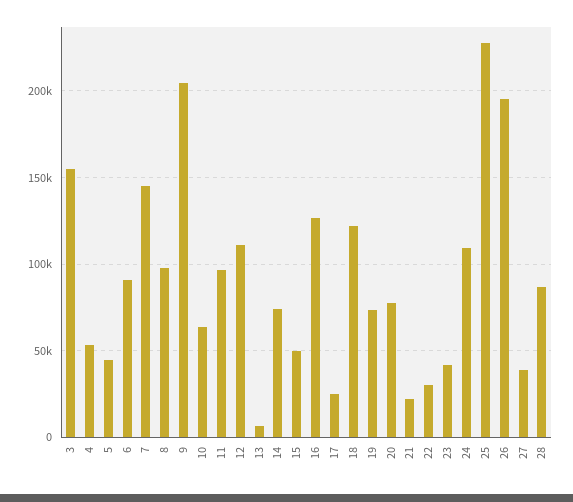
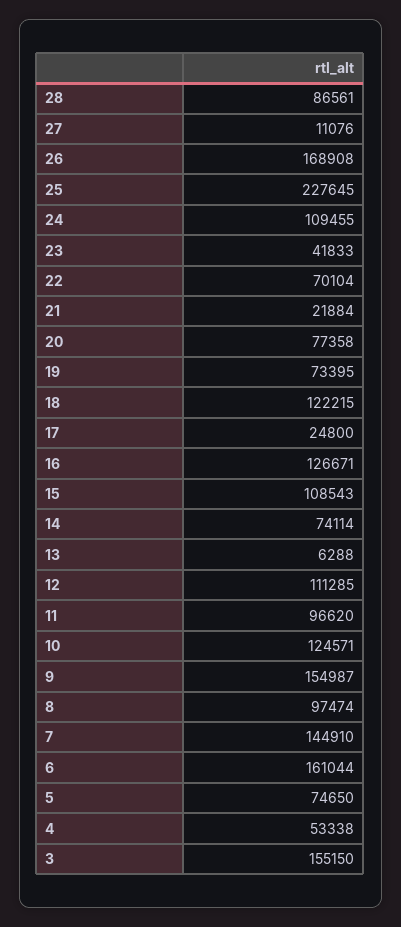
5: 45000 -> 74650
6: 90000 -> 161044
9: 205000 -> 154987
10: 65000 -> 124571
15: 50000 -> 108543
22: 30000 -> 70104
26: 195000 -> 168908
27: 40000 -> 11076

